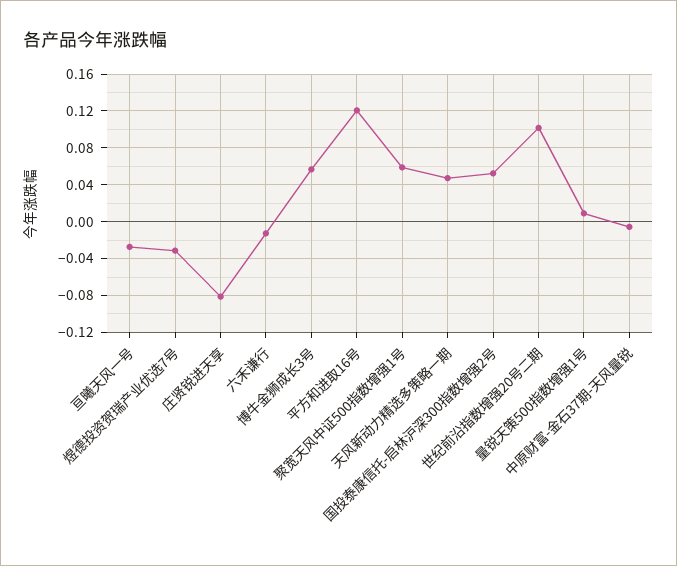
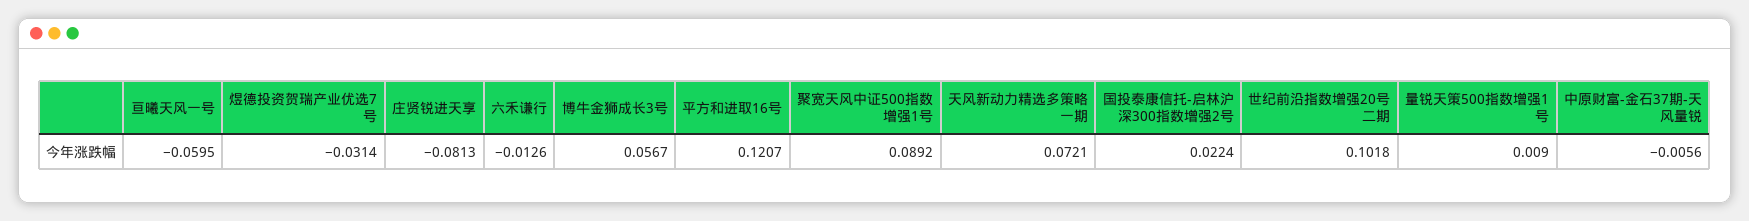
亘曦天风一号: -0.03 -> -0.0595
聚宽天风中证500指数增强1号: 0.06 -> 0.0892
天风新动力精选多策略一期: 0.05 -> 0.0721
国投泰康信托-启林沪深300指数增强2号: 0.05 -> 0.0224

